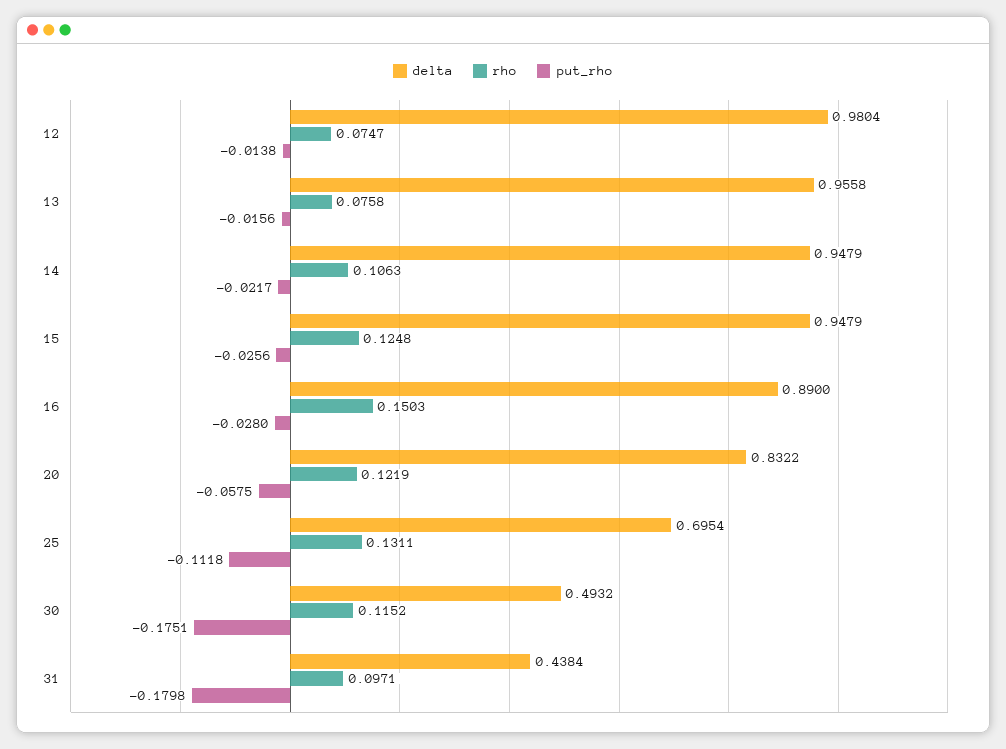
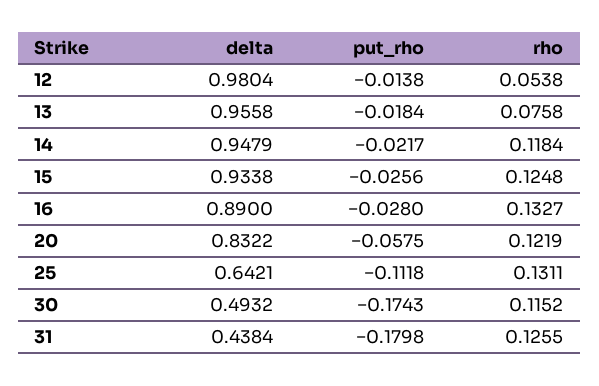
rho, 12: 0.0747 -> 0.0538
put_rho, 13: -0.0156 -> -0.0184
rho, 14: 0.1063 -> 0.1184
delta, 15: 0.9479 -> 0.9338
rho, 16: 0.1503 -> 0.1327
delta, 25: 0.6954 -> 0.6421
put_rho, 30: -0.1751 -> -0.1743
rho, 31: 0.0971 -> 0.1255

